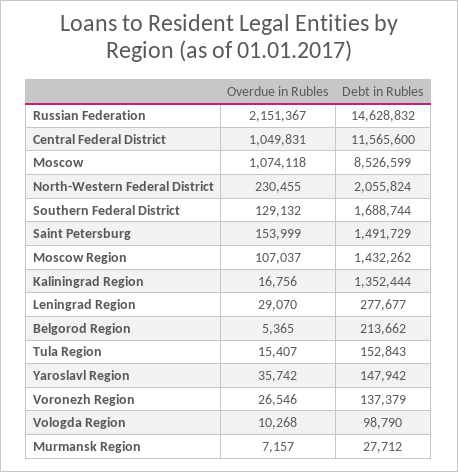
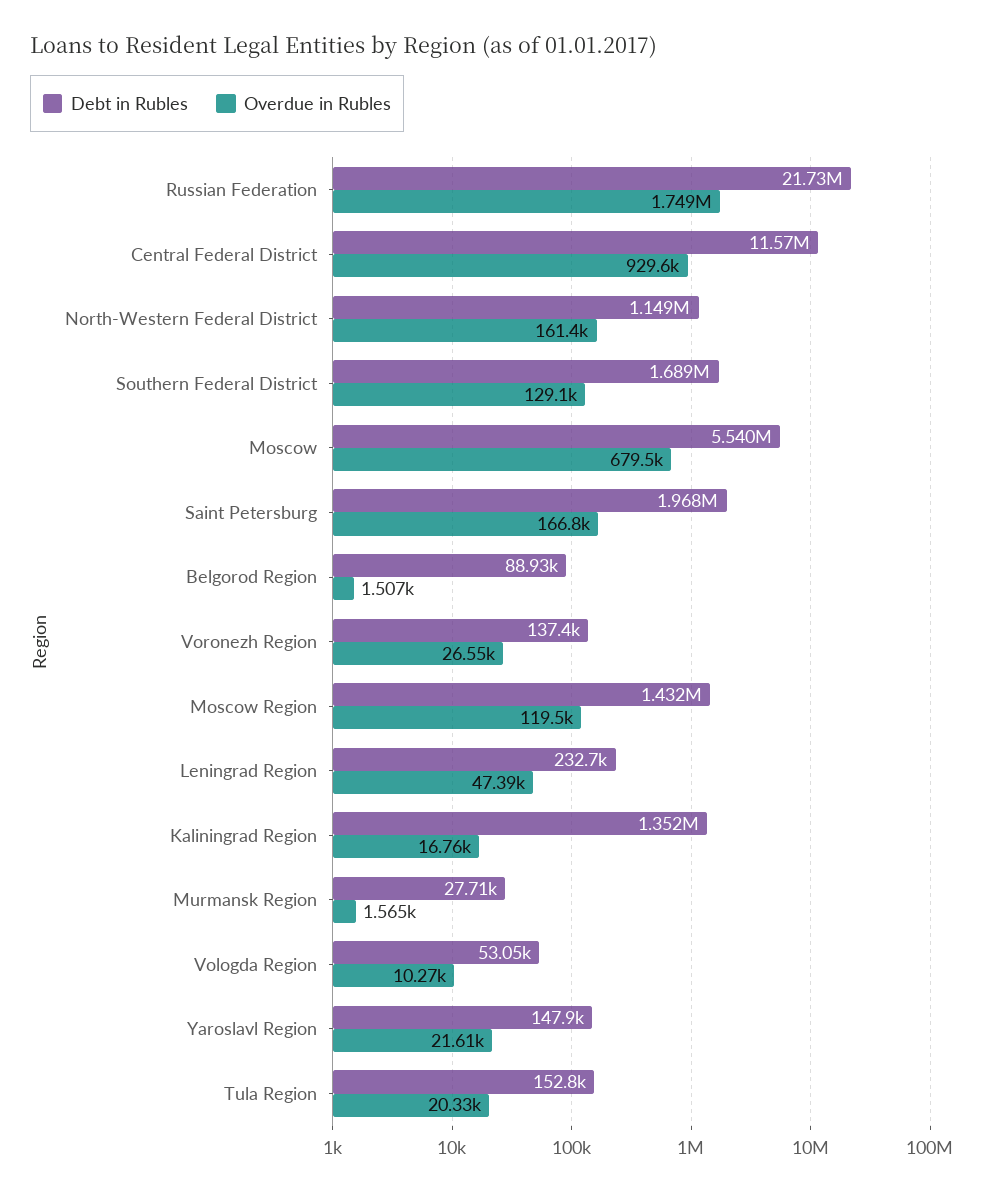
Overdue in Rubles, Russian Federation: 2151367 -> 1749000
Debt in Rubles, Russian Federation: 14628832 -> 21730000
Overdue in Rubles, Central Federal District: 1049831 -> 929600
Overdue in Rubles, Moscow: 1074118 -> 679500
Debt in Rubles, Moscow: 8526599 -> 5540000
Overdue in Rubles, North-Western Federal District: 230455 -> 161400
Debt in Rubles, North-Western Federal District: 2055824 -> 1149000
Overdue in Rubles, Saint Petersburg: 153999 -> 166800
Debt in Rubles, Saint Petersburg: 1491729 -> 1968000
Overdue in Rubles, Moscow Region: 107037 -> 119500
Overdue in Rubles, Leningrad Region: 29070 -> 47390
Debt in Rubles, Leningrad Region: 277677 -> 232700
Overdue in Rubles, Belgorod Region: 5365 -> 1507
Debt in Rubles, Belgorod Region: 213662 -> 88930
Overdue in Rubles, Tula Region: 15407 -> 20330
Overdue in Rubles, Yaroslavl Region: 35742 -> 21610
Debt in Rubles, Vologda Region: 98790 -> 53050
Overdue in Rubles, Murmansk Region: 7157 -> 1565

